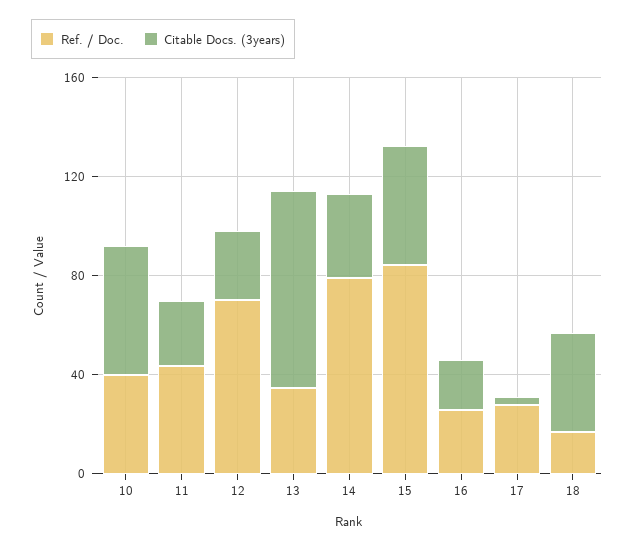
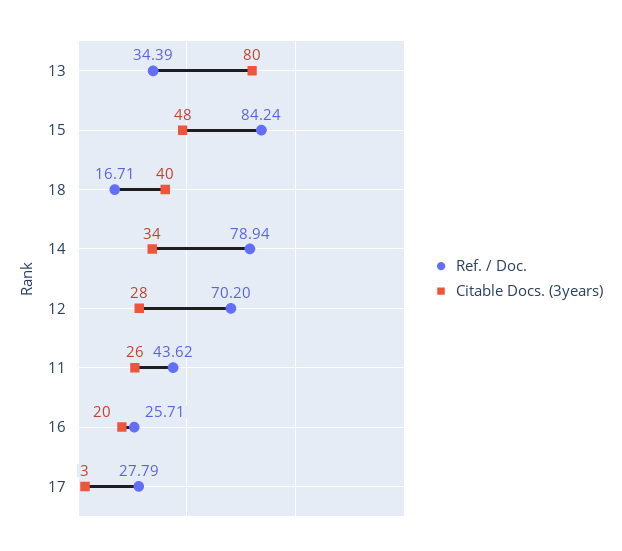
Ref. / Doc., 10: 40 -> none
Citable Docs. (3years), 10: 50 -> none

